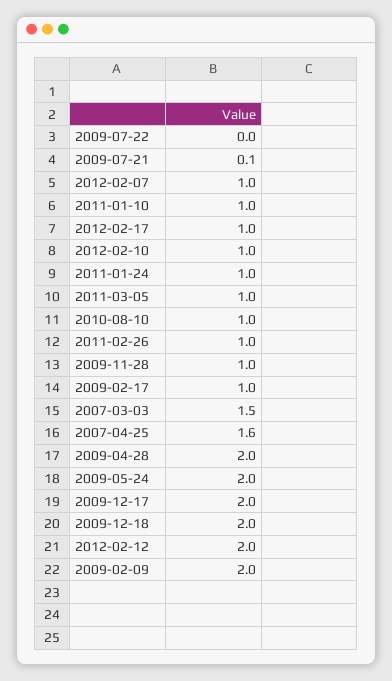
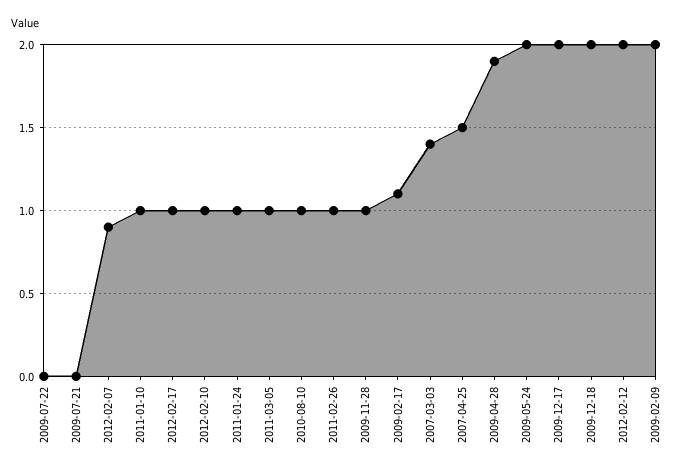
2009-07-21: 0.1 -> 0
2012-02-07: 1 -> 0.9
2009-02-17: 1 -> 1.1
2007-03-03: 1.5 -> 1.4
2007-04-25: 1.6 -> 1.5
2009-04-28: 2 -> 1.9

